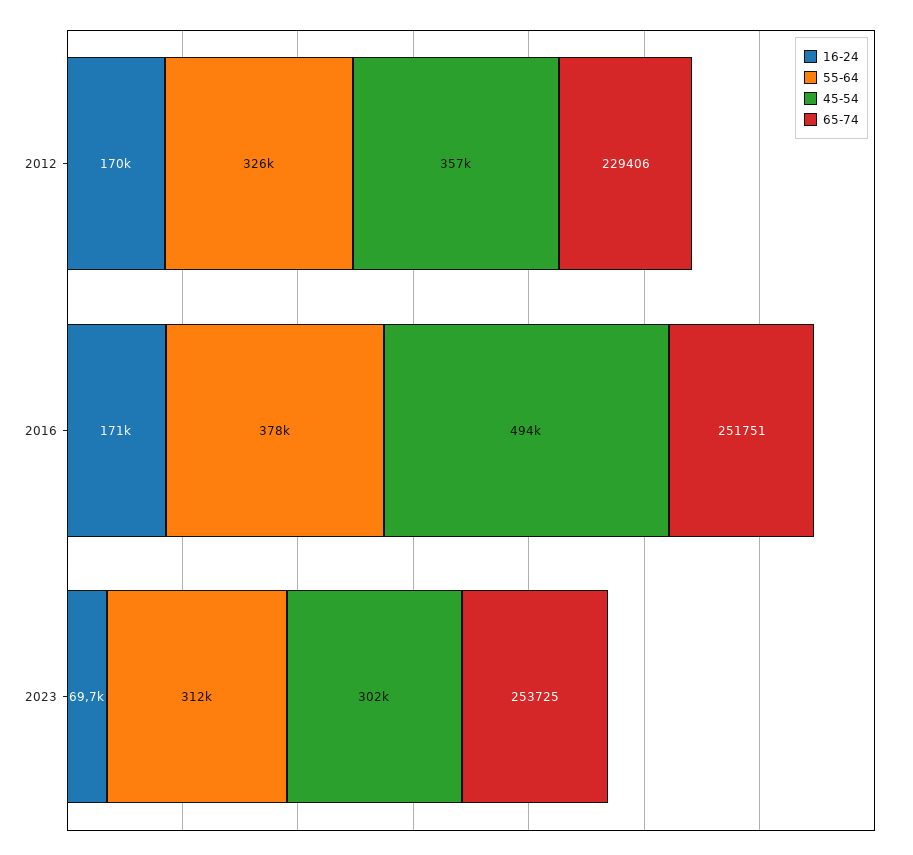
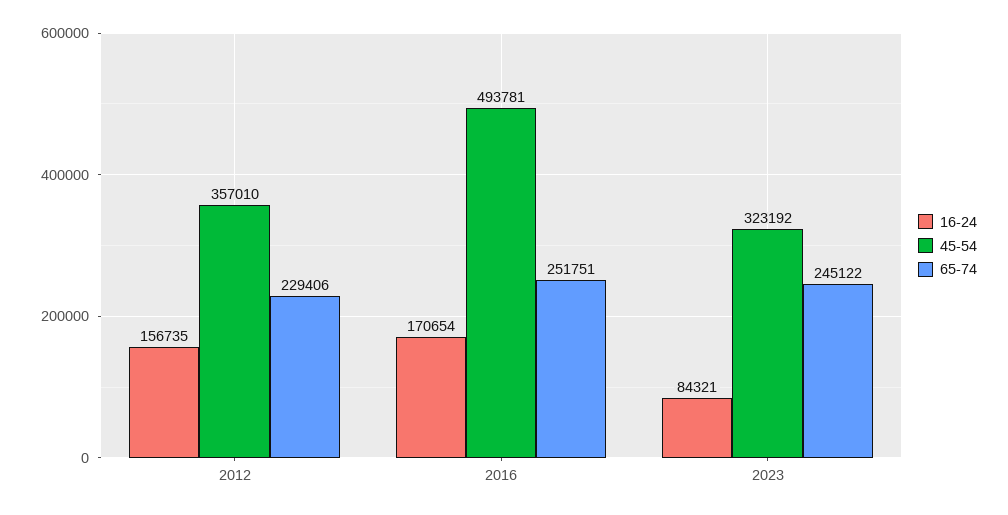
16-24, 2012: 170000 -> 156735
55-64, 2012: 326000 -> none
55-64, 2016: 378000 -> none
16-24, 2023: 69700 -> 84321
55-64, 2023: 312000 -> none
45-54, 2023: 302000 -> 323192
65-74, 2023: 253725 -> 245122

